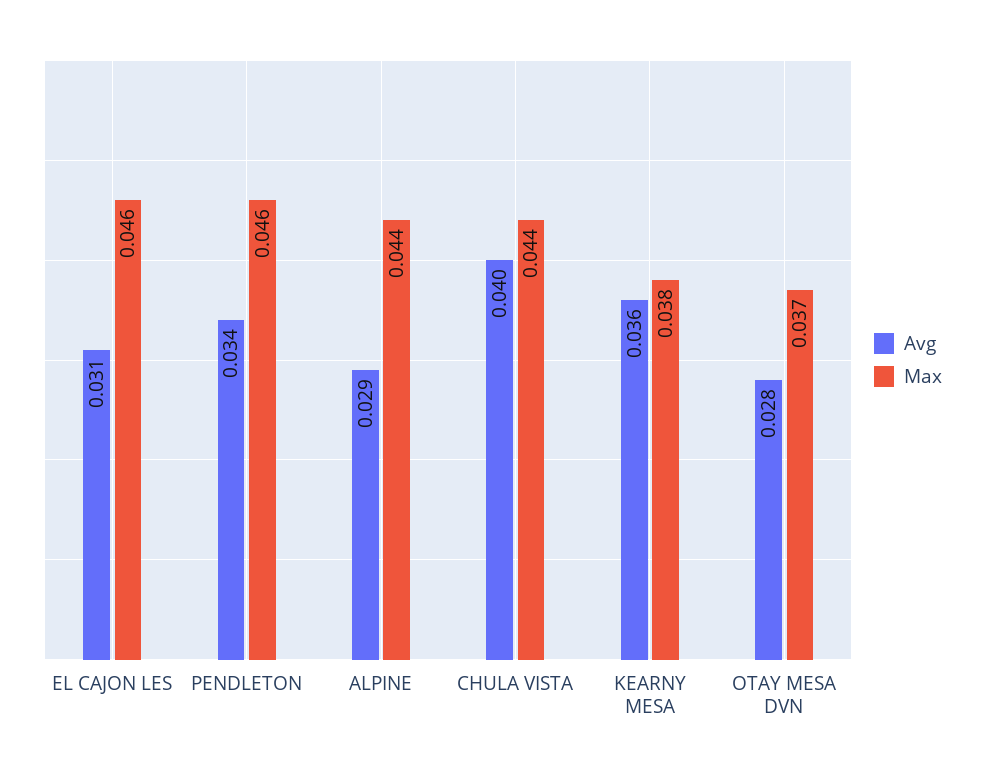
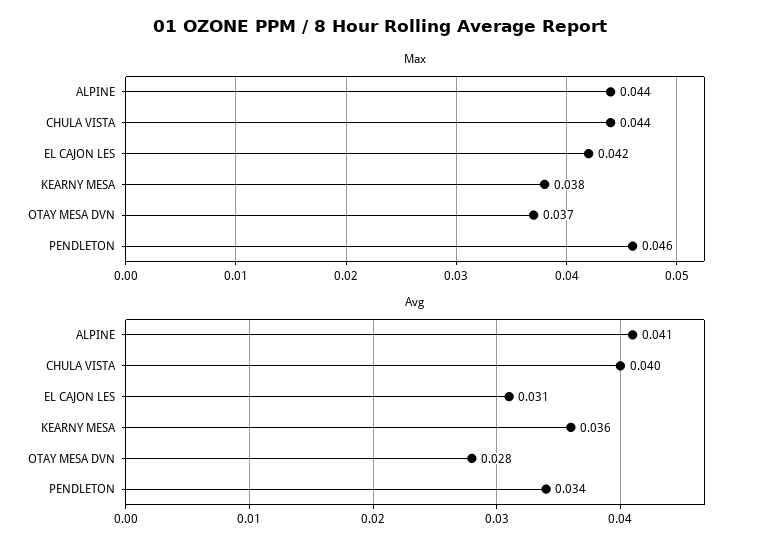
Max, EL CAJON LES: 0.046 -> 0.042
Avg, ALPINE: 0.029 -> 0.041

